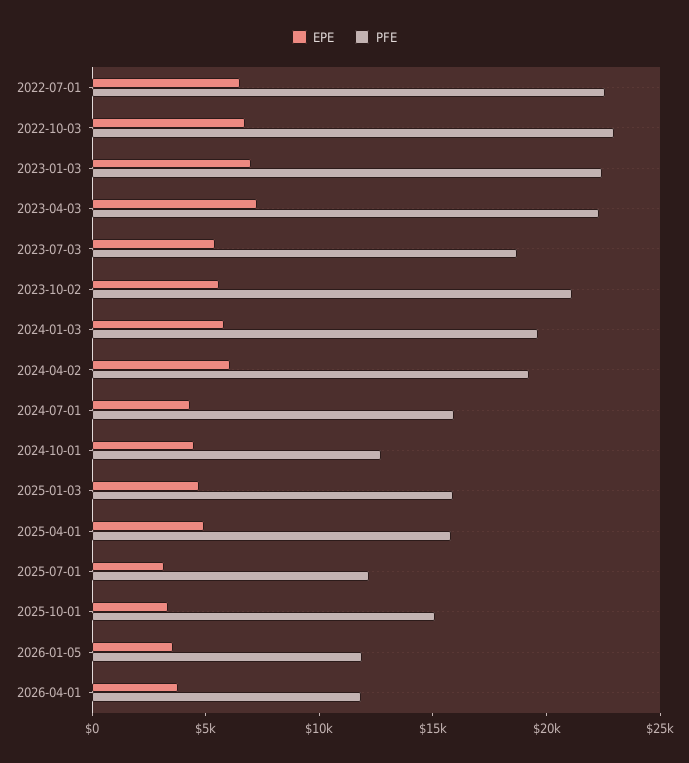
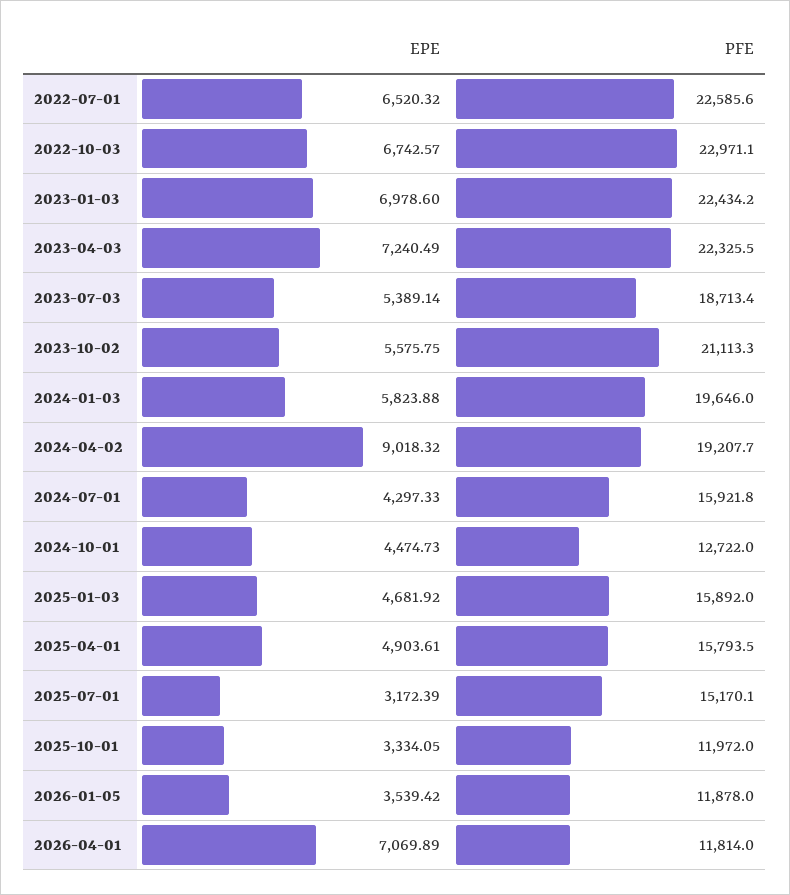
EPE, 2024-04-02: 6000 -> 9018.32
PFE, 2025-07-01: 12000 -> 15170.1
PFE, 2025-10-01: 15000 -> 11972
EPE, 2026-04-01: 4000 -> 7069.89

